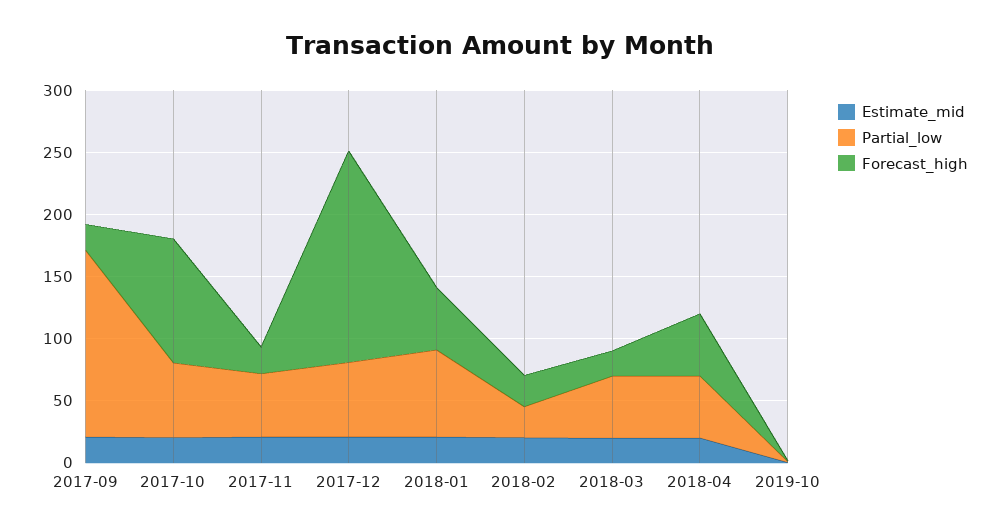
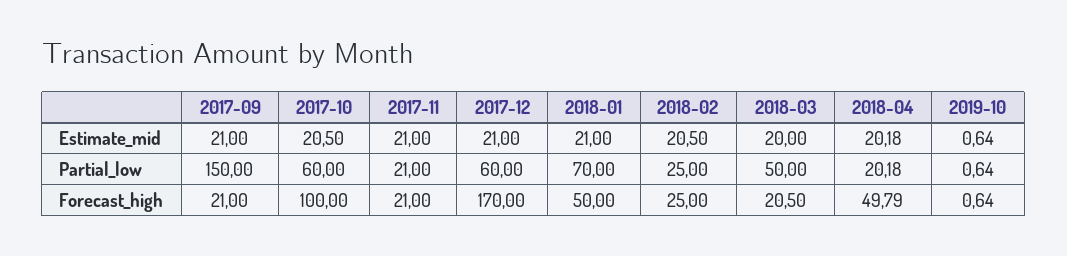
Partial_low, 2017-11: 50 -> 21
Partial_low, 2018-04: 50 -> 20.18

